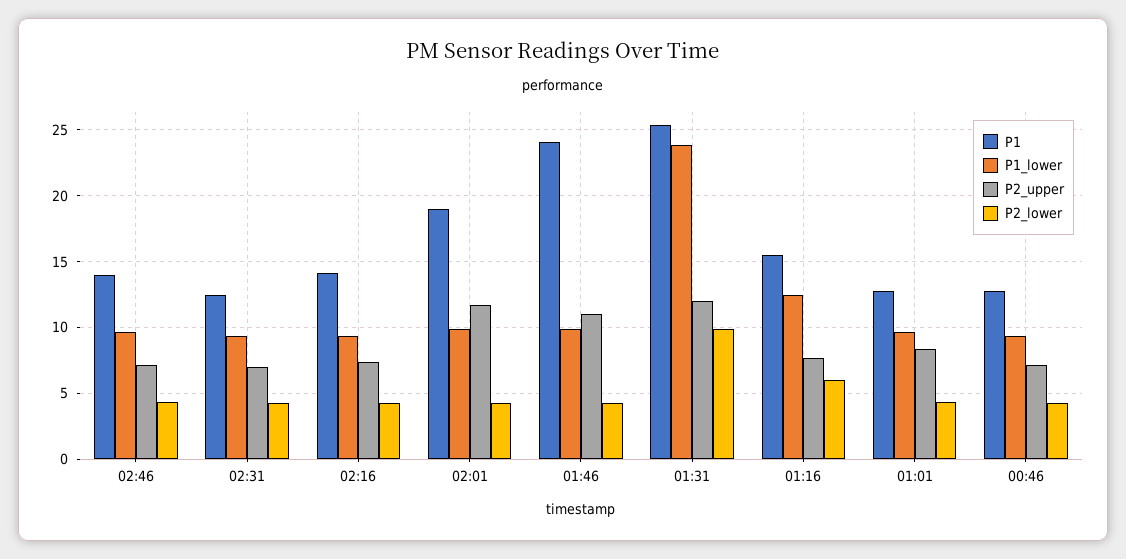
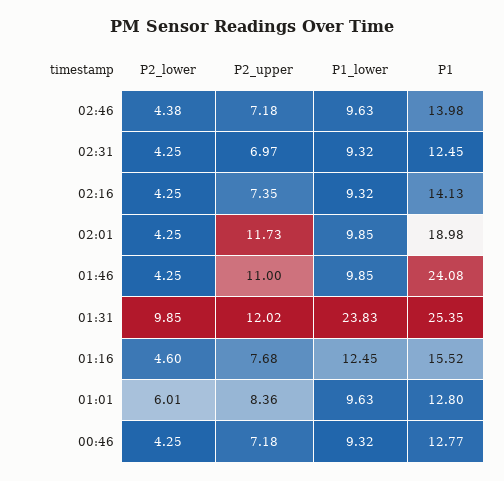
P2_lower, 01:16: 6 -> 4.6
P2_lower, 01:01: 4.5 -> 6.01

